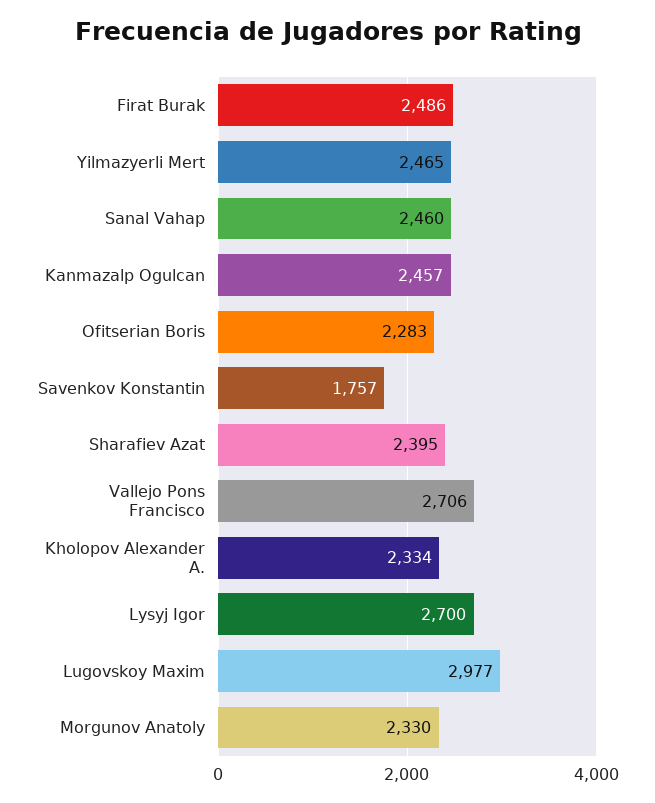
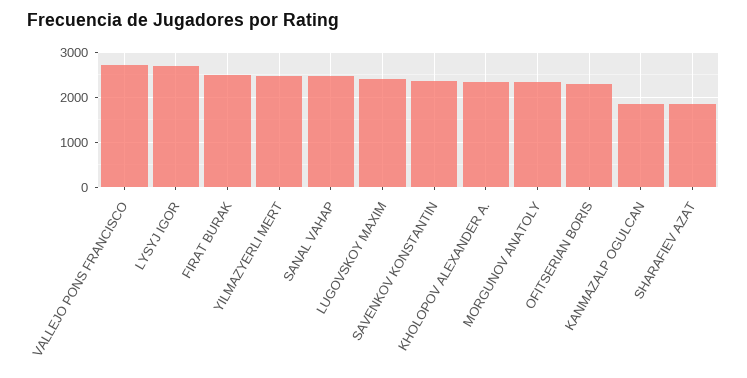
Kanmazalp Ogulcan: 2457 -> 1800
Savenkov Konstantin: 1757 -> 2400
Sharafiev Azat: 2395 -> 1800
Lugovskoy Maxim: 2977 -> 2400

